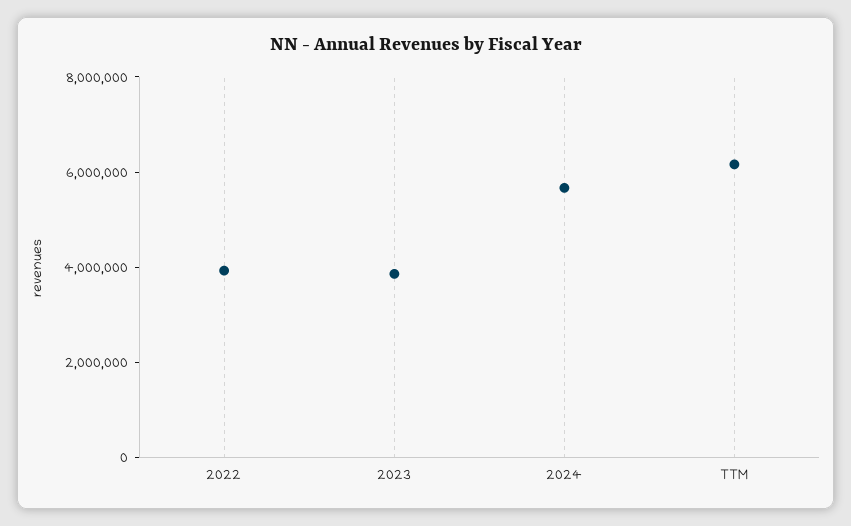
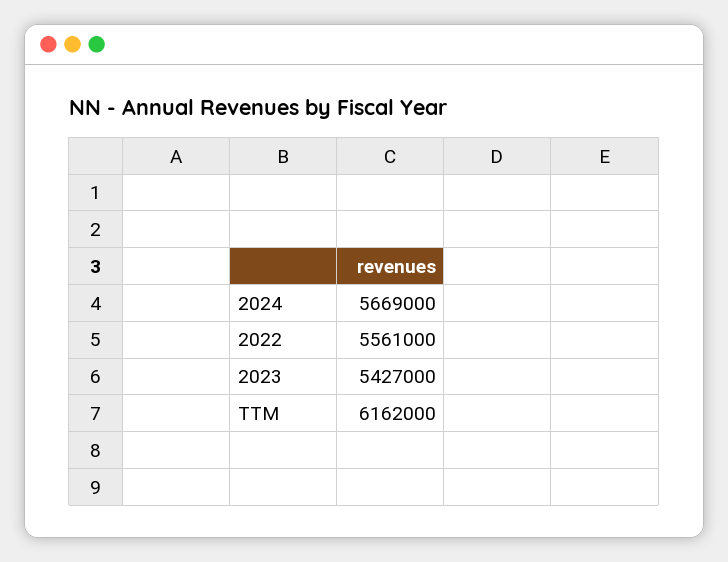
2022: 4000000 -> 5561000
2023: 4000000 -> 5427000

